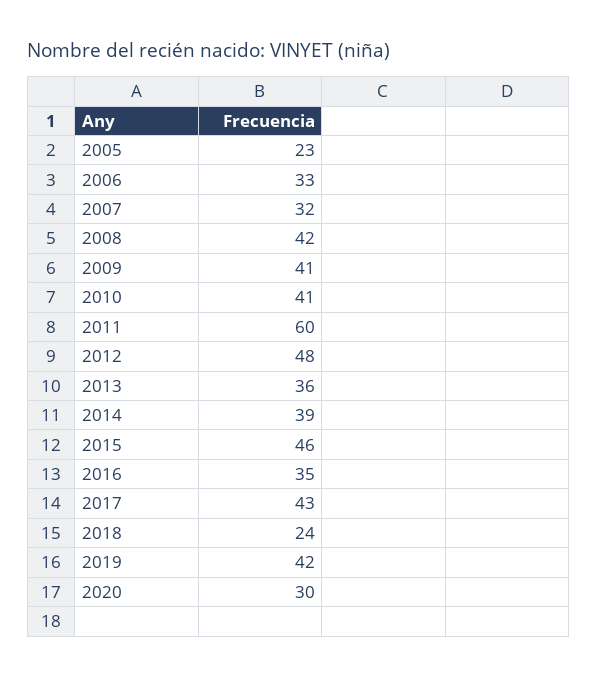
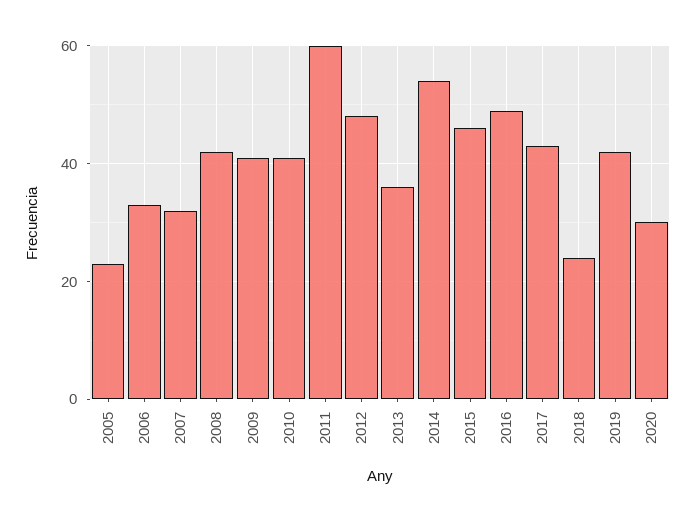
2014: 39 -> 55
2016: 35 -> 50

